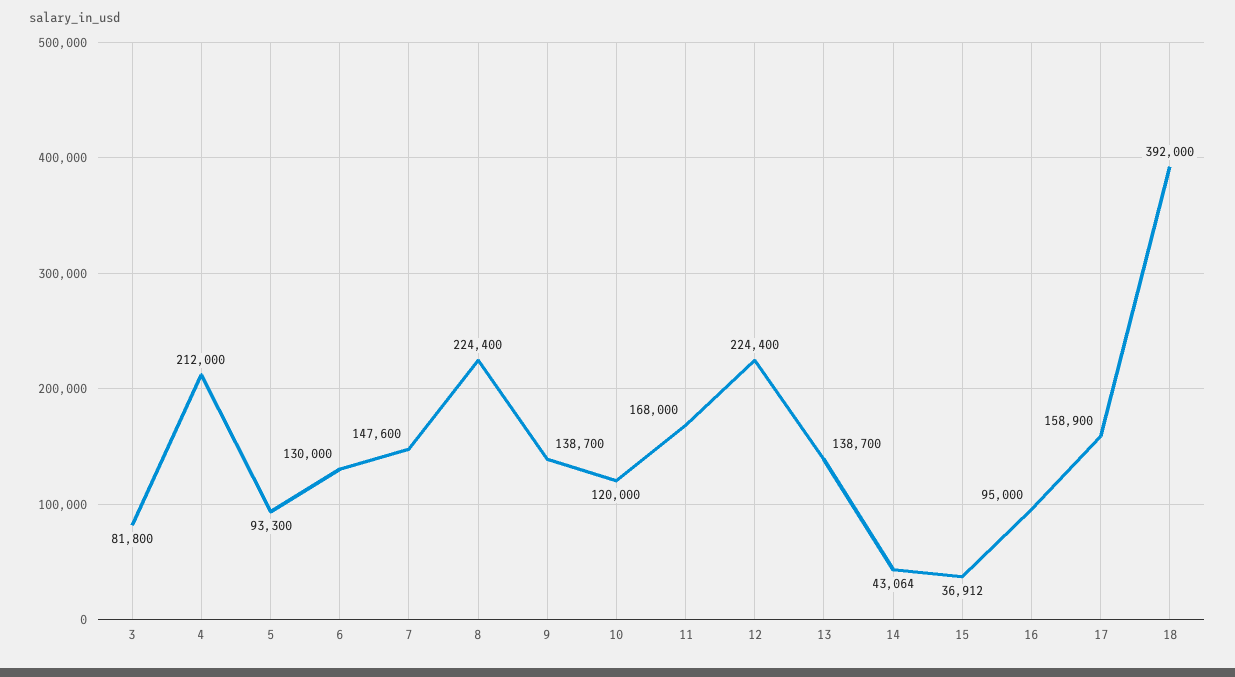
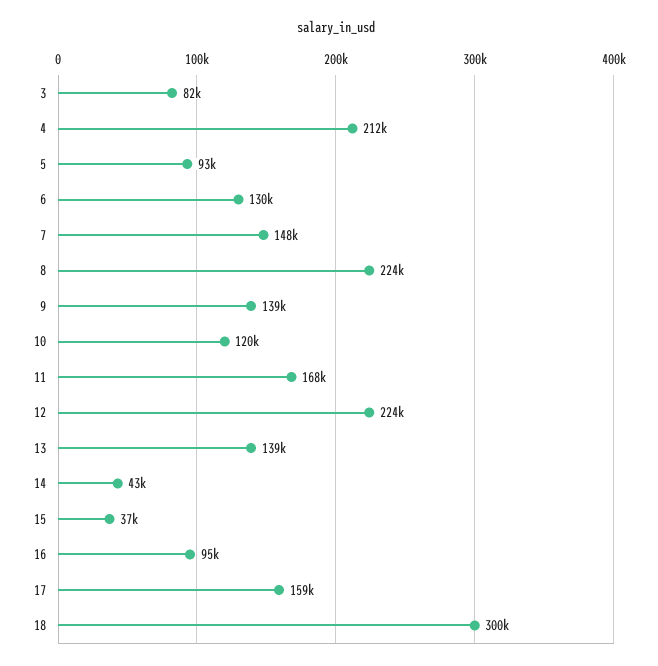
18: 392000 -> 300000

